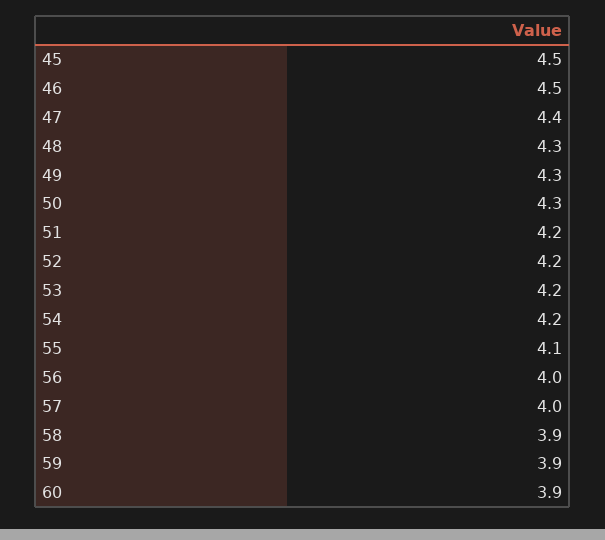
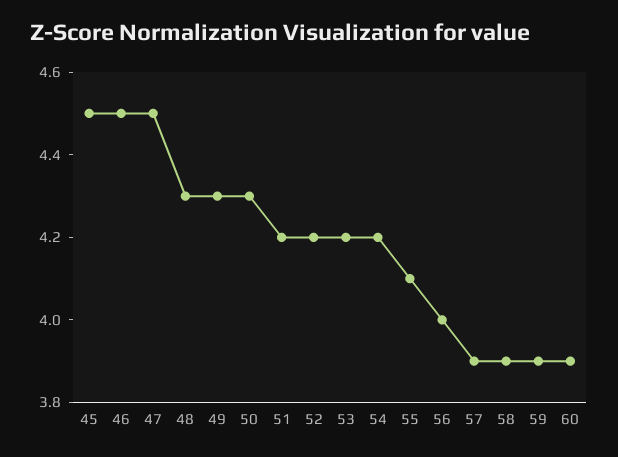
47: 4.4 -> 4.5
57: 4 -> 3.9

